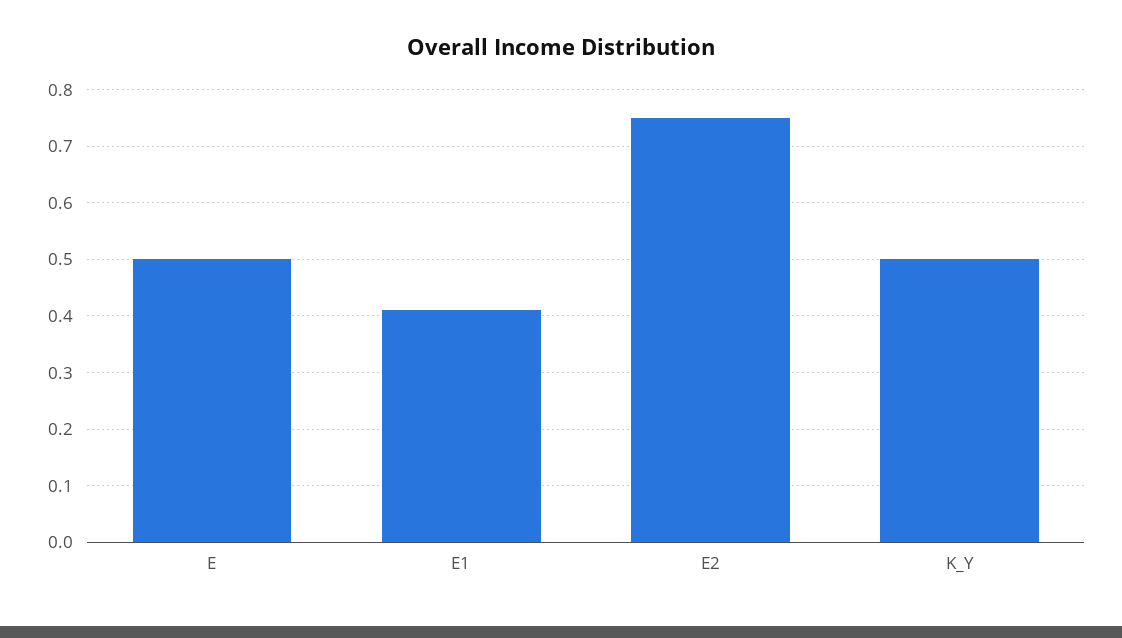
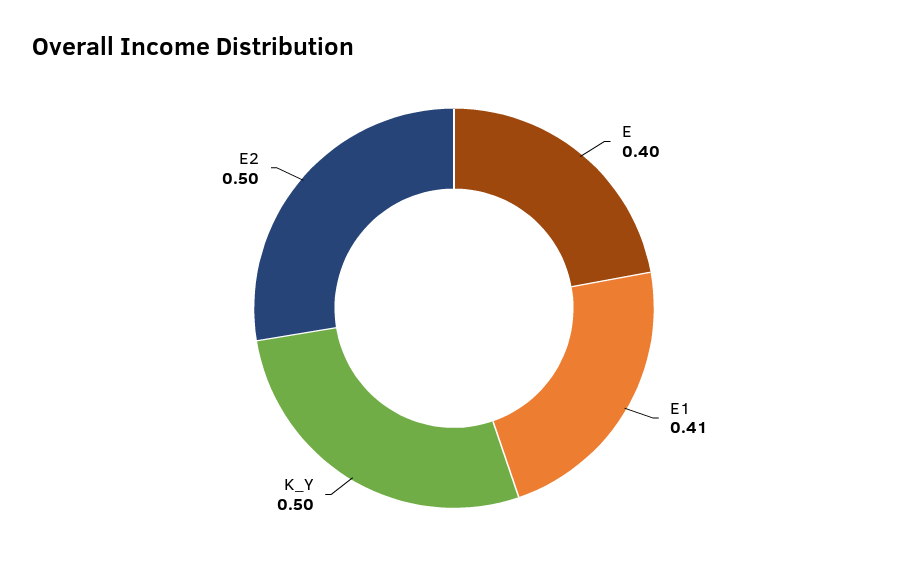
E: 0.5 -> 0.4
E2: 0.75 -> 0.5

